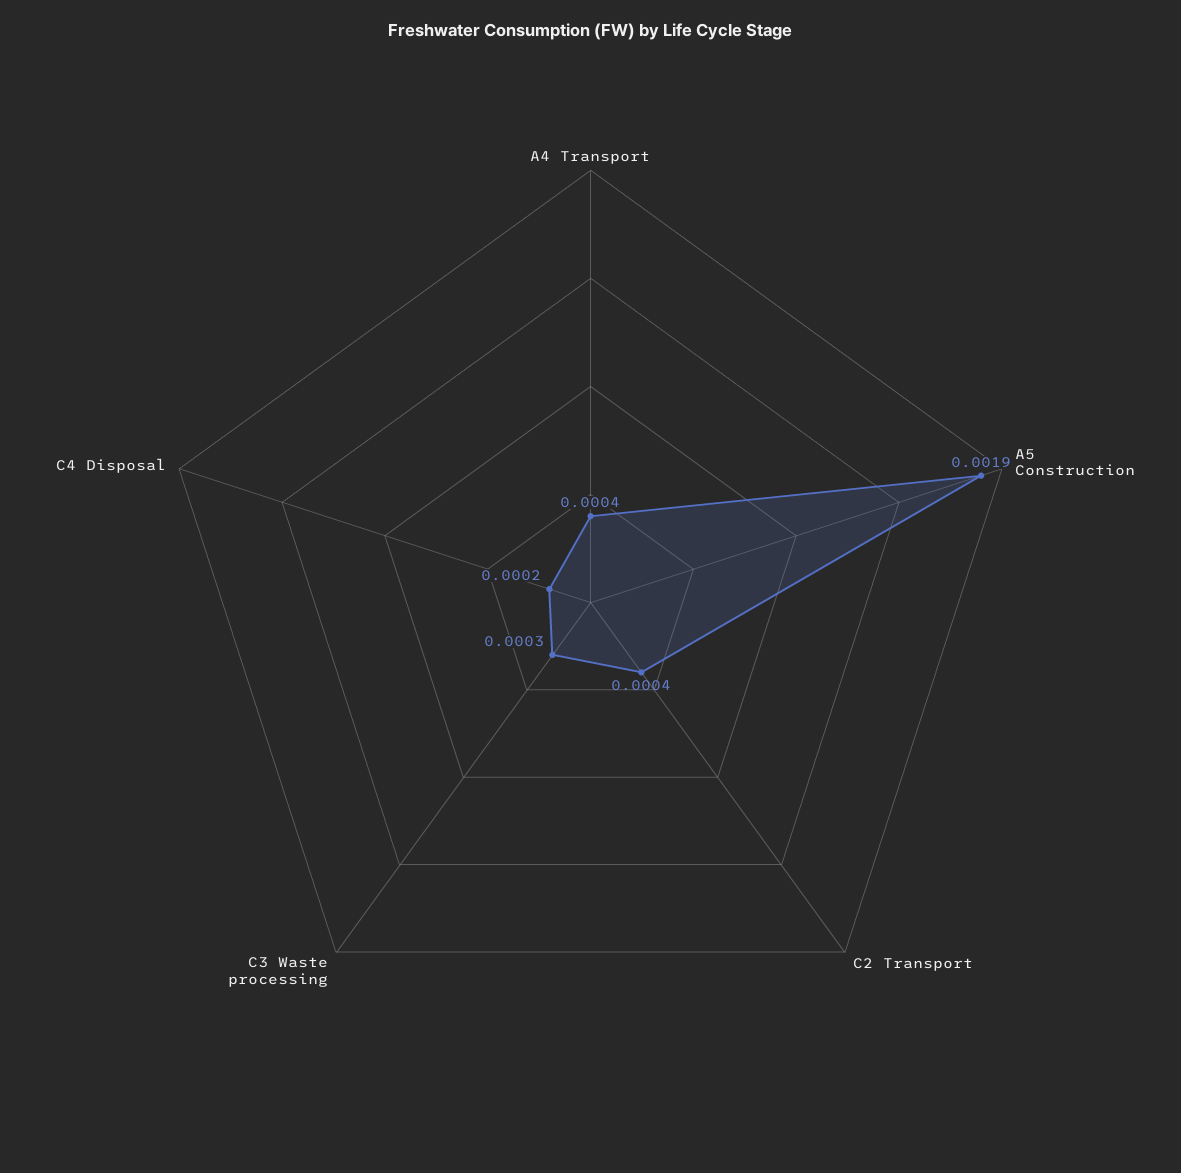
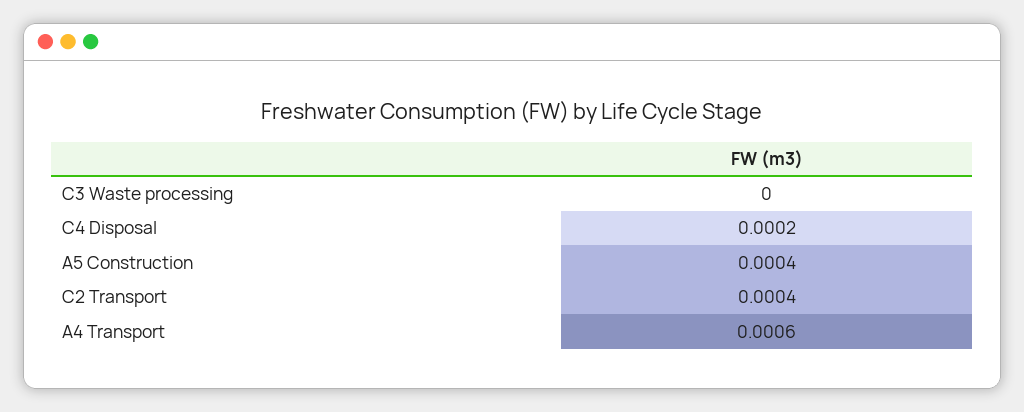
A4 Transport: 0.0004 -> 0.0006
A5 Construction: 0.0019 -> 0.0004
C3 Waste processing: 0.0003 -> 0

